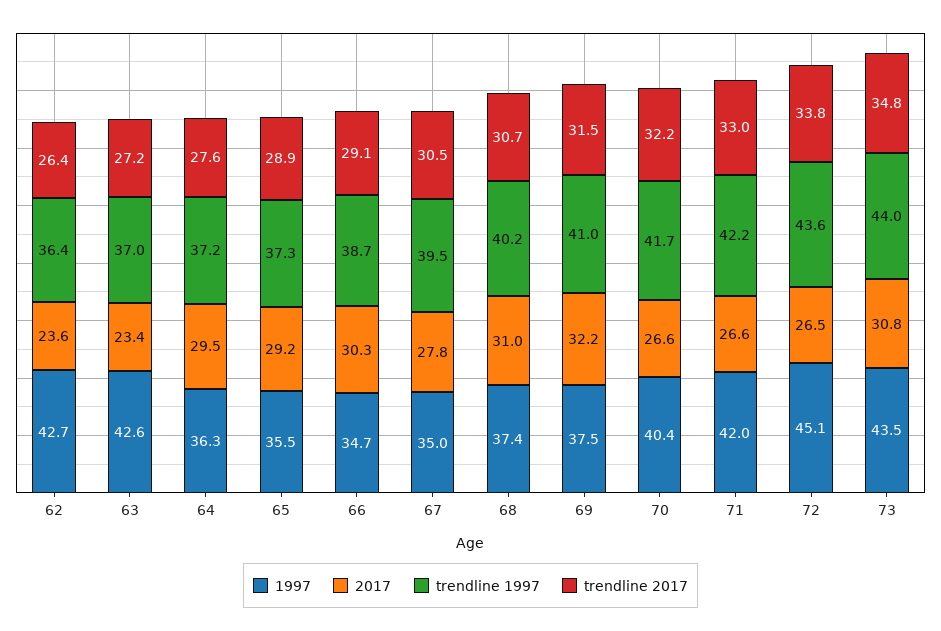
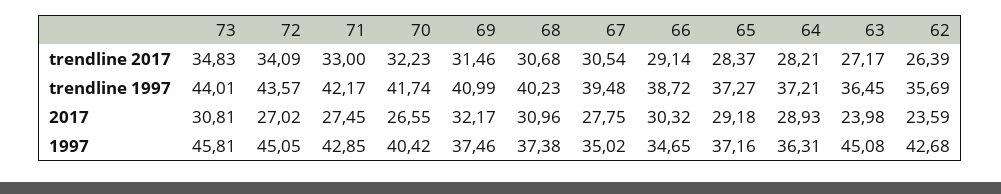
trendline 1997, 62: 36.4 -> 35.69
1997, 63: 42.6 -> 45.08
2017, 63: 23.4 -> 23.98
trendline 1997, 63: 37 -> 36.45
2017, 64: 29.5 -> 28.93
trendline 2017, 64: 27.6 -> 28.21
1997, 65: 35.5 -> 37.16
trendline 2017, 65: 28.9 -> 28.37
1997, 71: 42 -> 42.85
2017, 71: 26.6 -> 27.45
2017, 72: 26.5 -> 27.02
trendline 2017, 72: 33.8 -> 34.09
1997, 73: 43.5 -> 45.81

